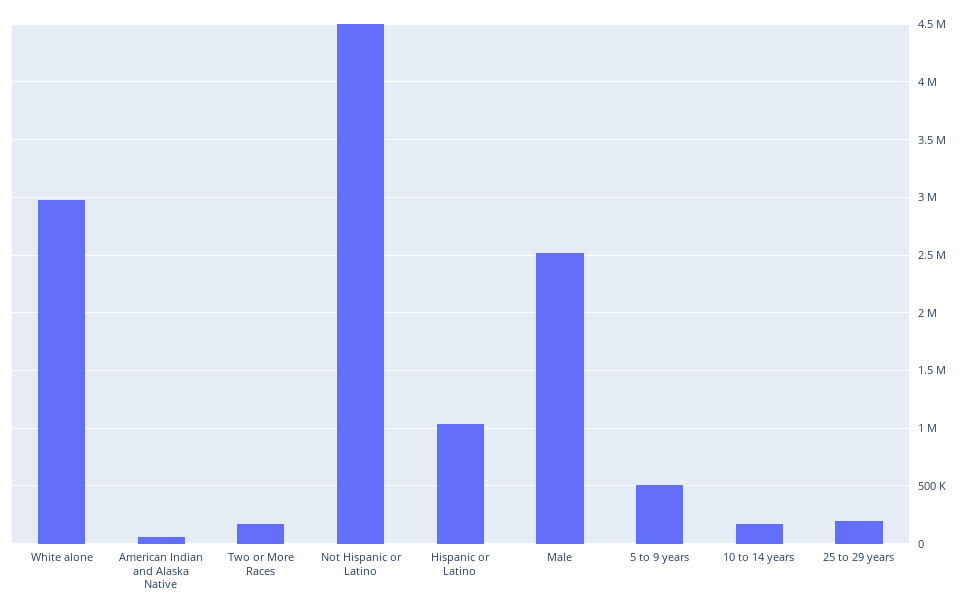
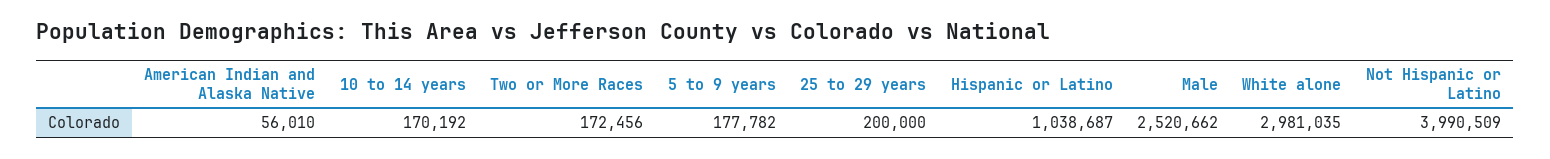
Not Hispanic or Latino: 4500000 -> 3990509
5 to 9 years: 500000 -> 177782

